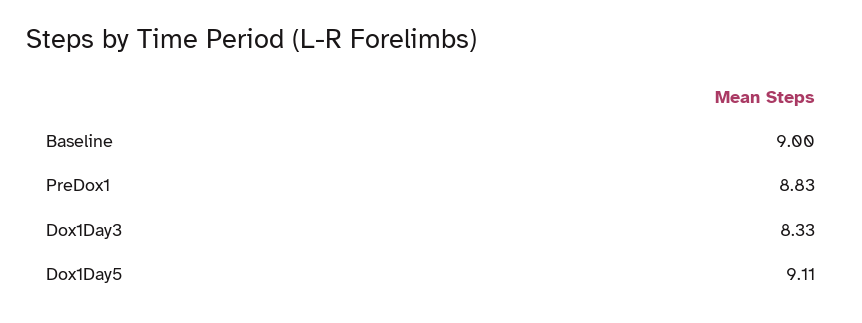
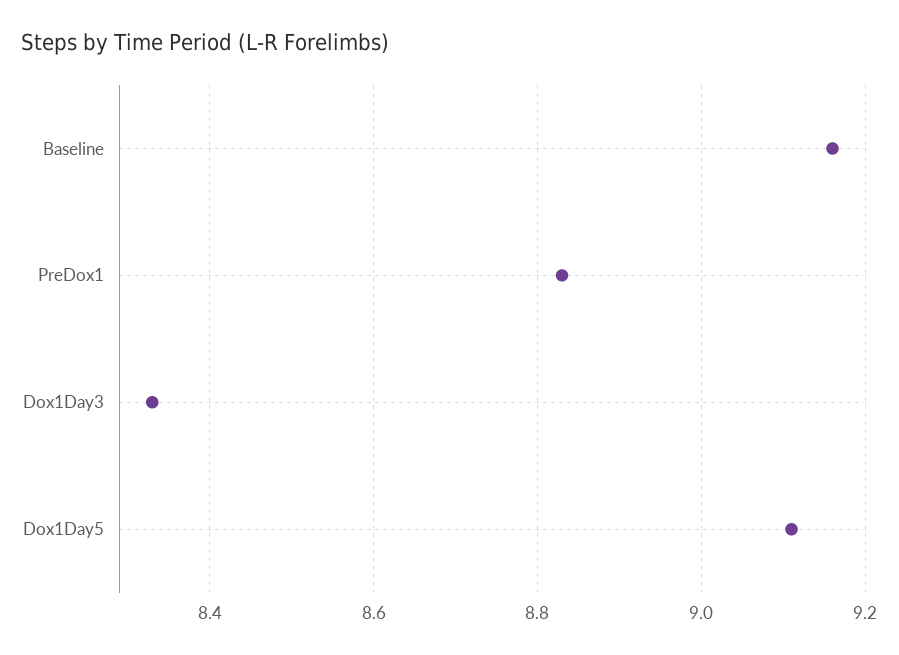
Baseline: 9 -> 9.15

